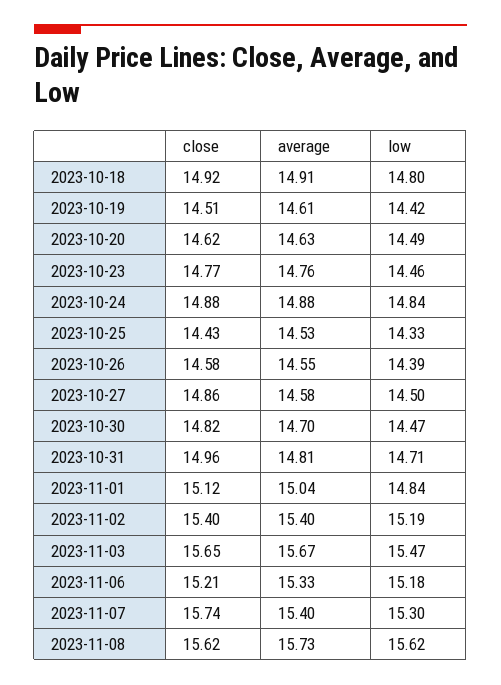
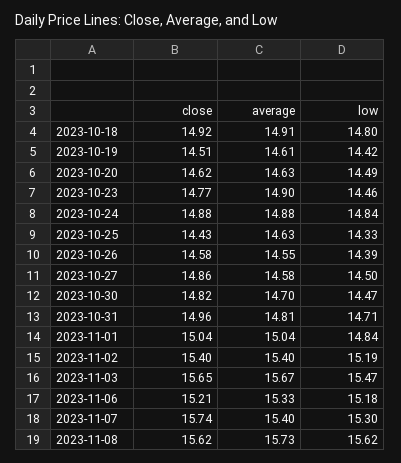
average, 2023-10-23: 14.76 -> 14.9
average, 2023-10-25: 14.53 -> 14.63
close, 2023-11-01: 15.12 -> 15.04

